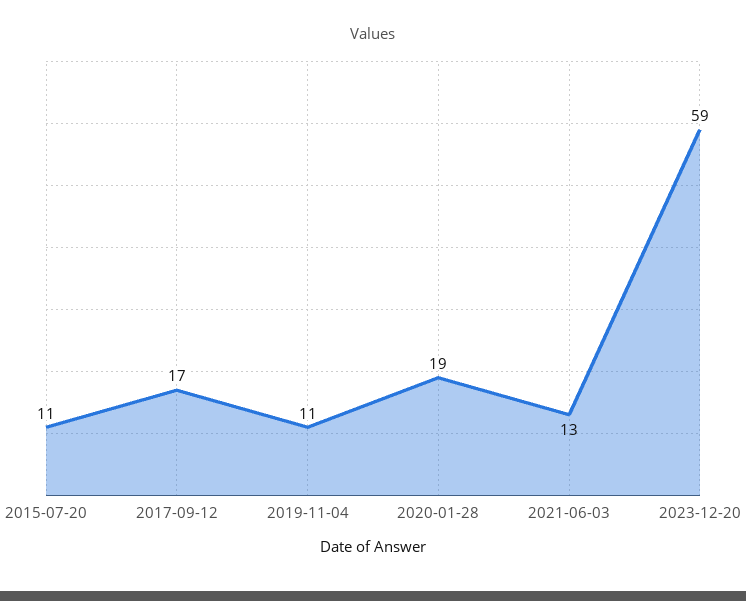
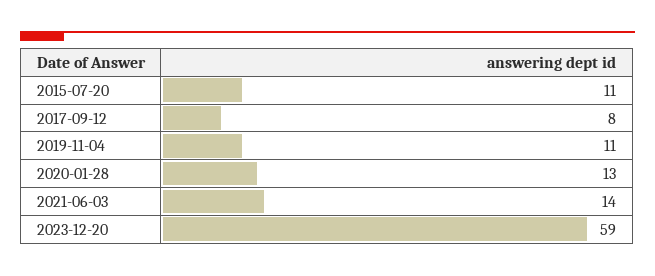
2017-09-12: 17 -> 8
2020-01-28: 19 -> 13
2021-06-03: 13 -> 14

